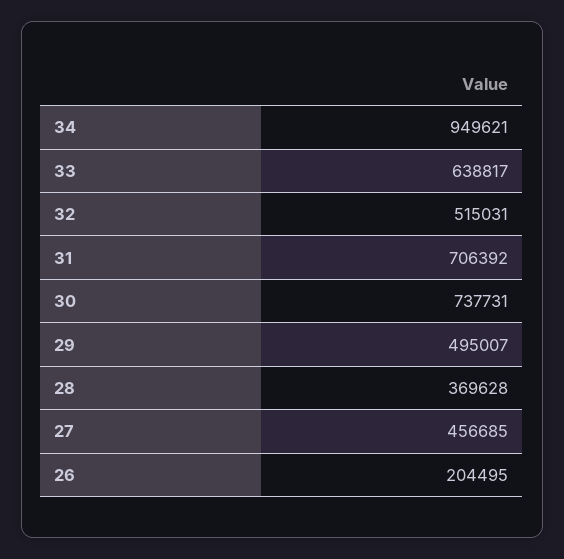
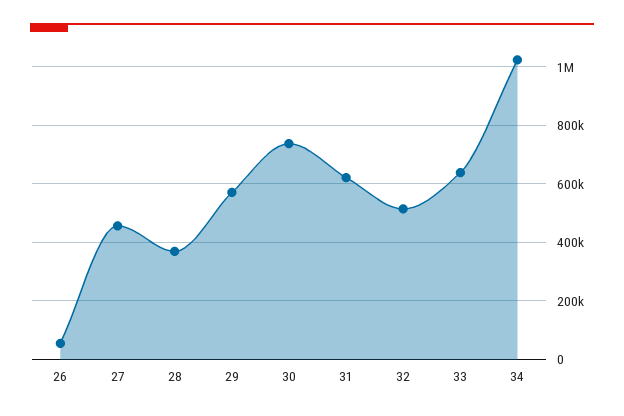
34: 949621 -> 1025000
31: 706392 -> 625000
29: 495007 -> 575000
26: 204495 -> 50000

